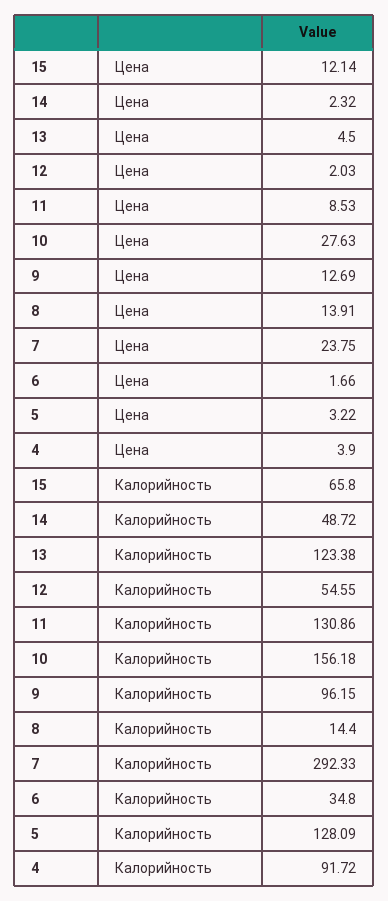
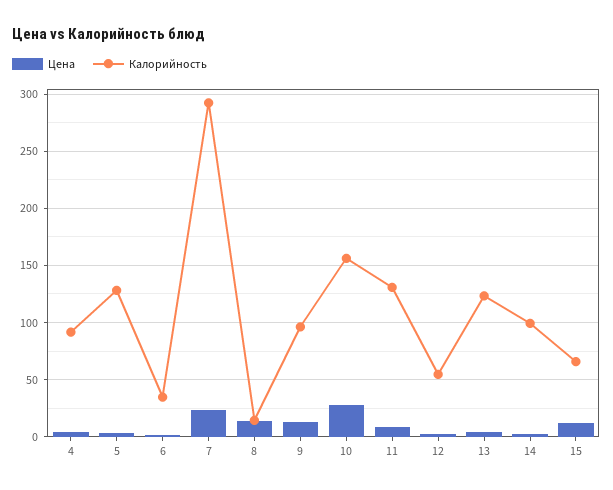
Калорийность, 14: 48.72 -> 100

